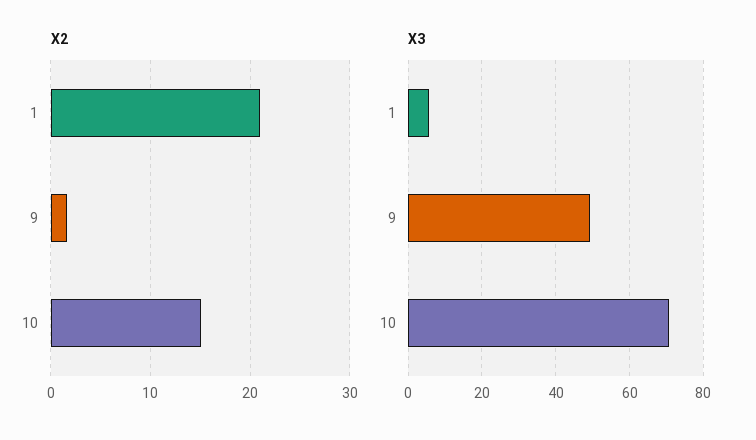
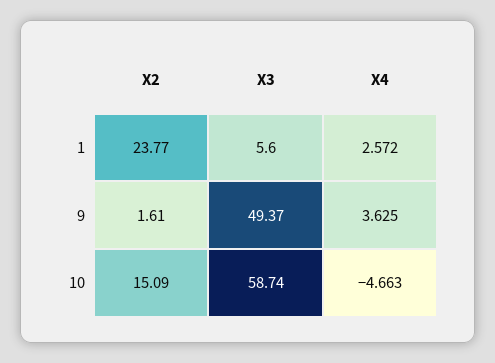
X2, 1: 21 -> 23.77
X3, 10: 70 -> 58.74
X4, 1: none -> 2.572
X4, 9: none -> 3.625
X4, 10: none -> -4.663

